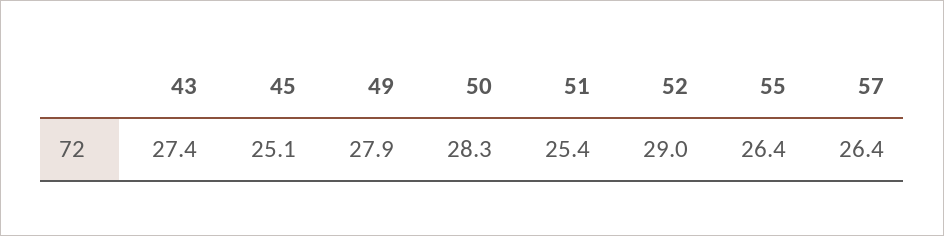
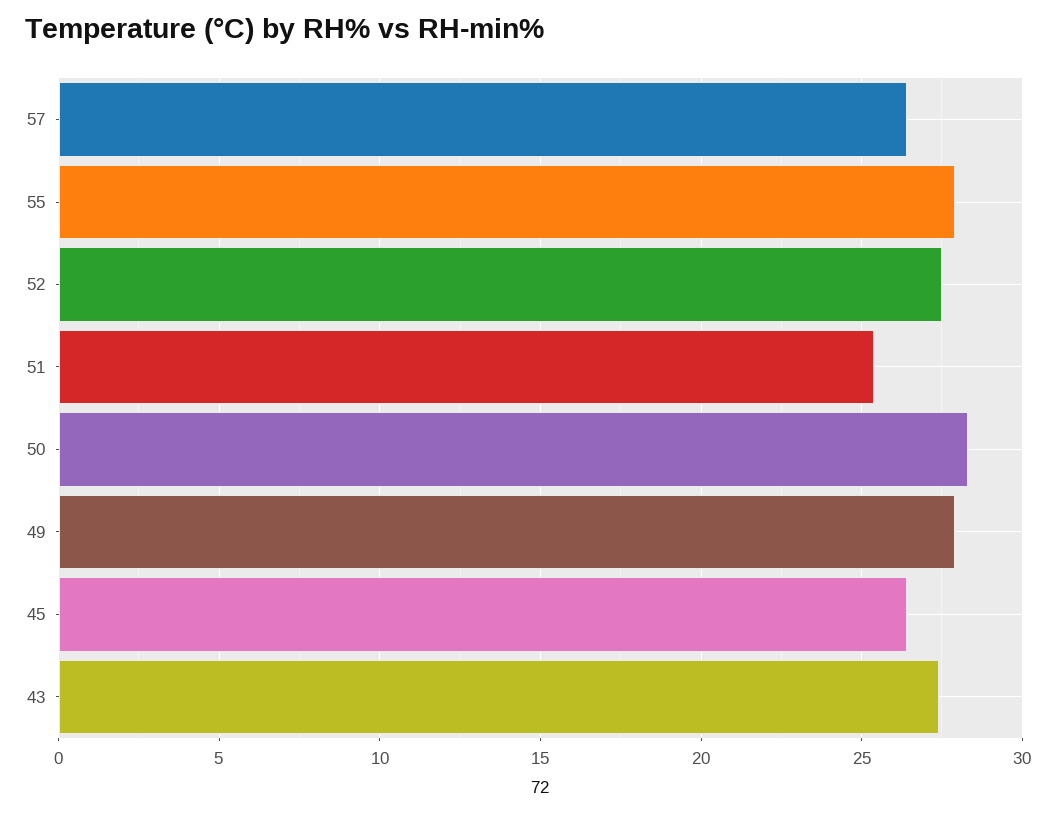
45: 25.1 -> 26.5
52: 29 -> 27.5
55: 26.4 -> 28

